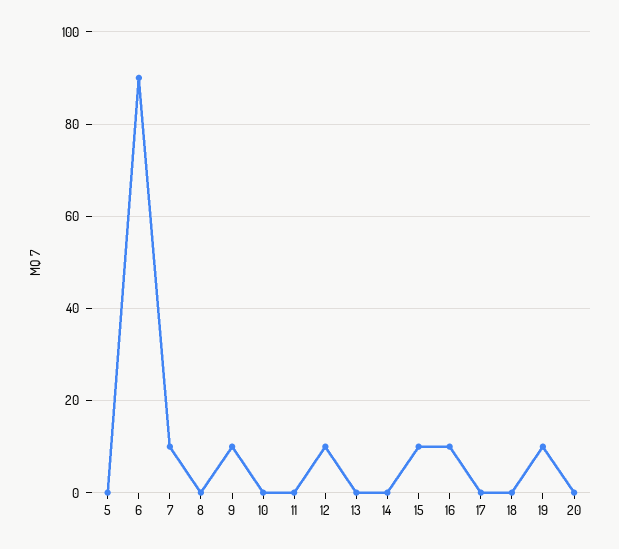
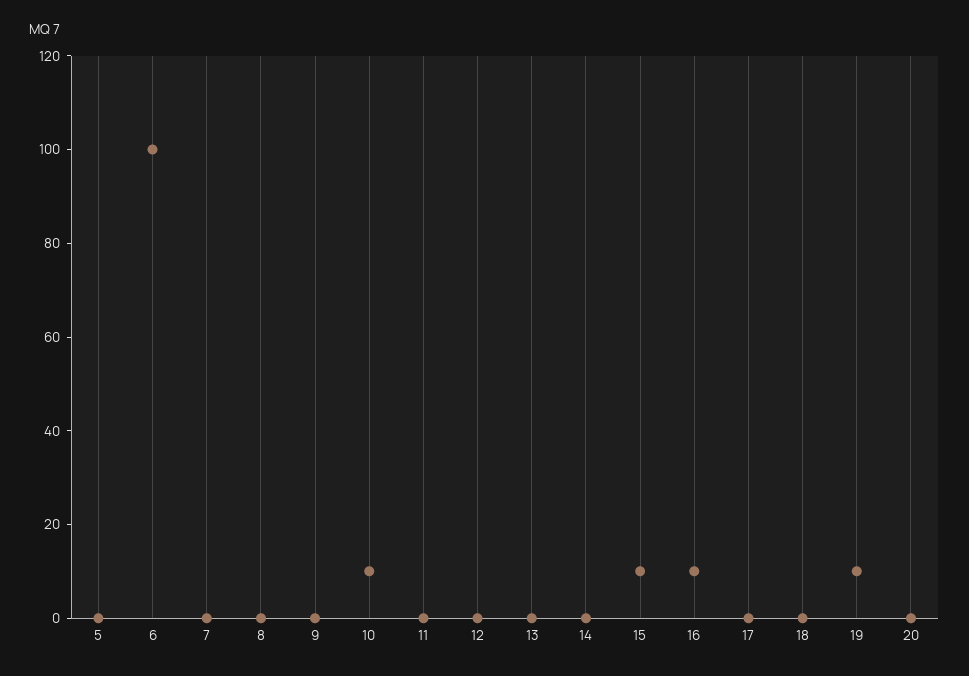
6: 90 -> 100
7: 10 -> 0
9: 10 -> 0
10: 0 -> 10
12: 10 -> 0

